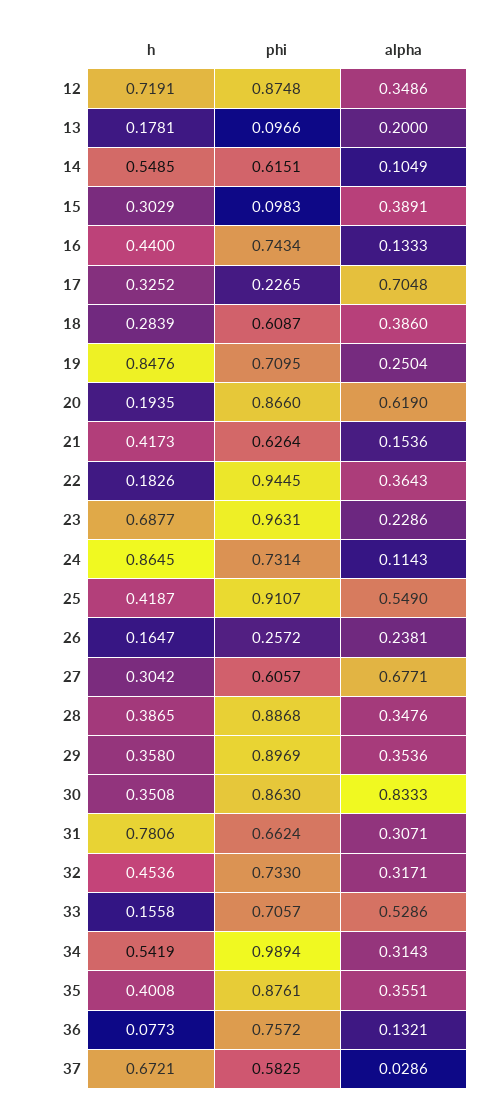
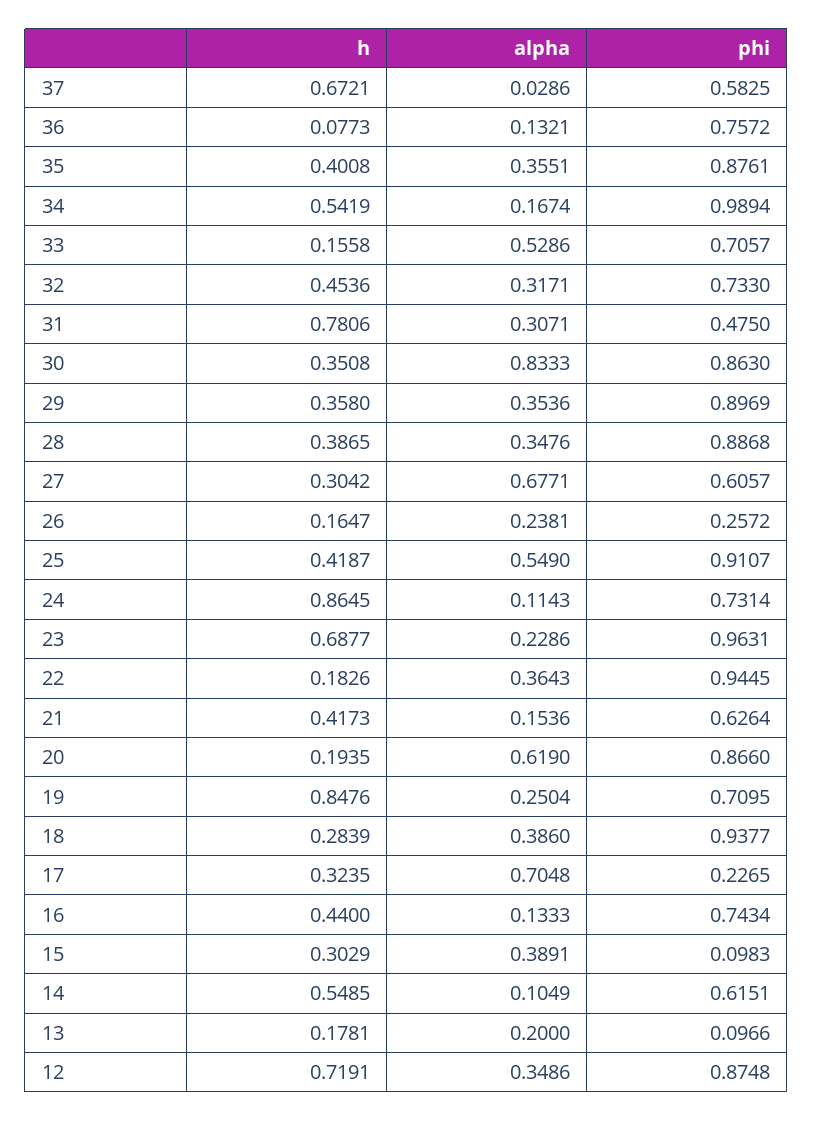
h, 17: 0.3252 -> 0.3235
phi, 18: 0.6087 -> 0.9377
phi, 31: 0.6624 -> 0.475
alpha, 34: 0.3143 -> 0.1674

